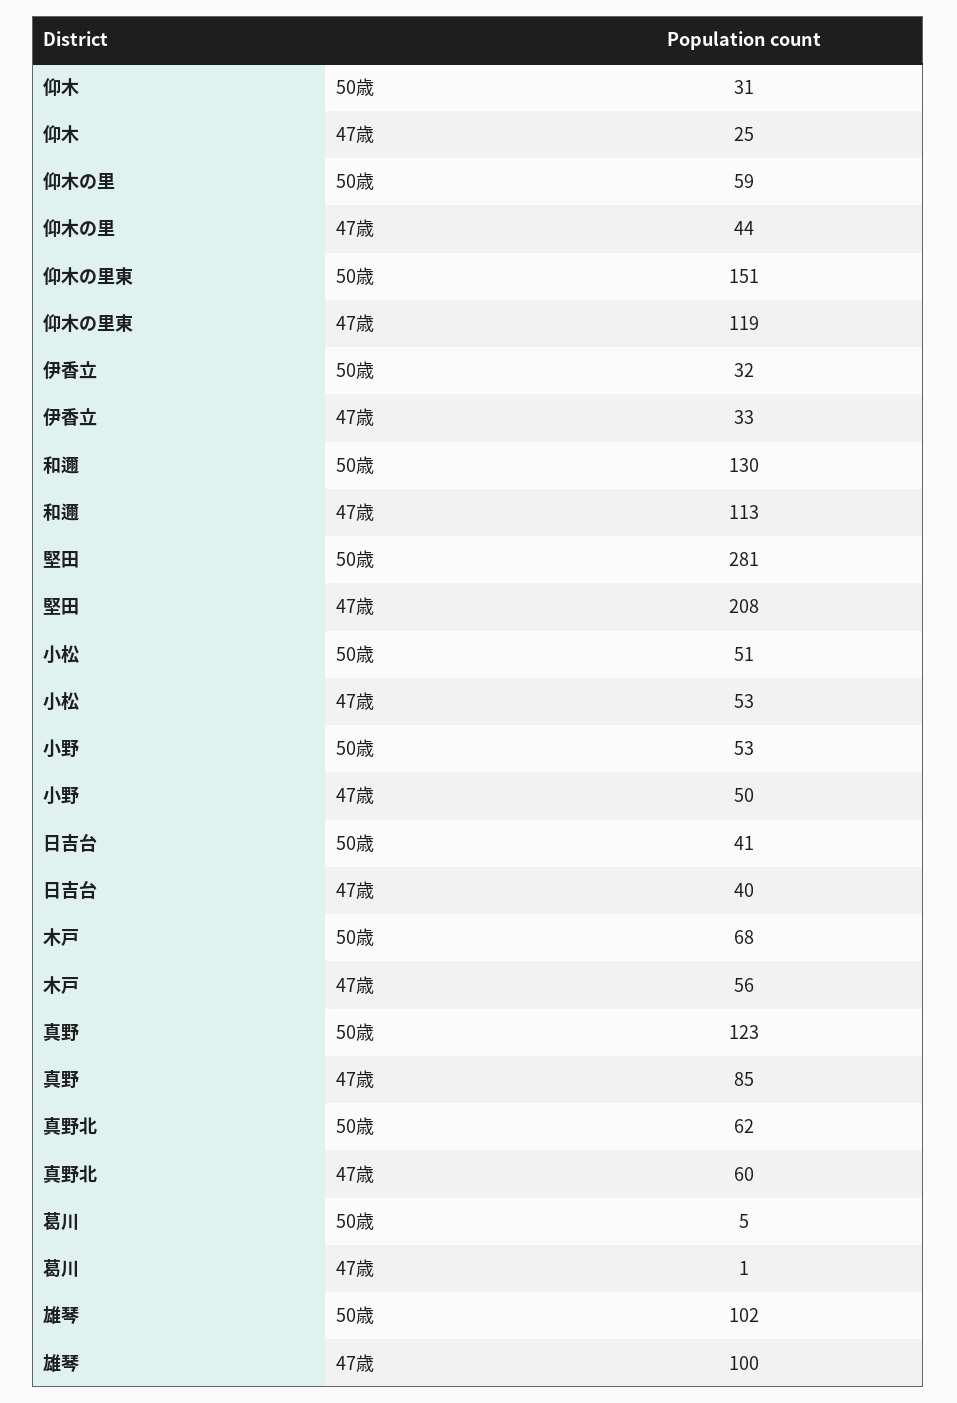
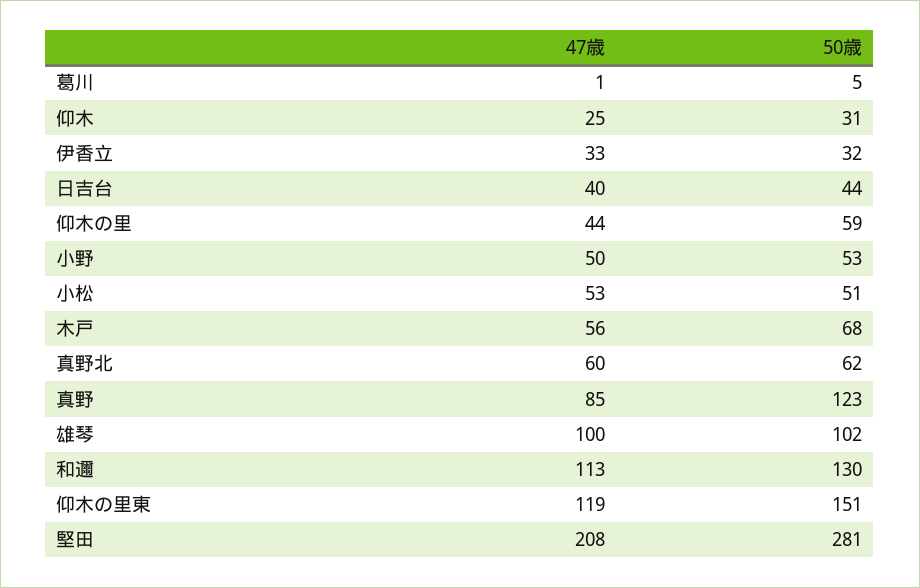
日吉台, 50歳: 41 -> 44

